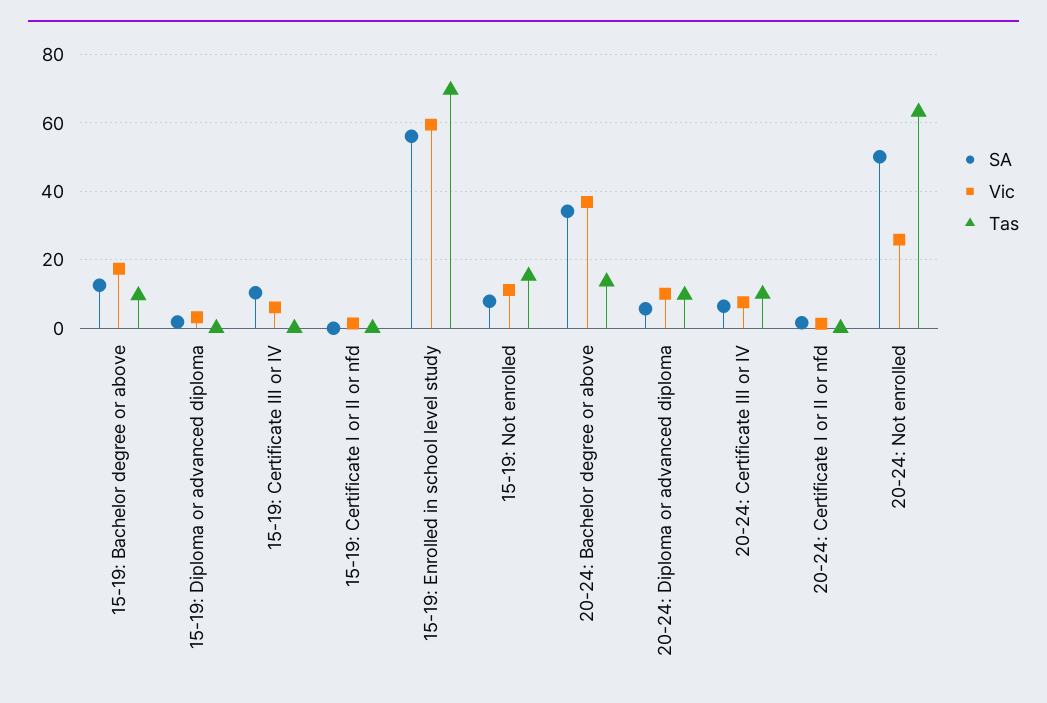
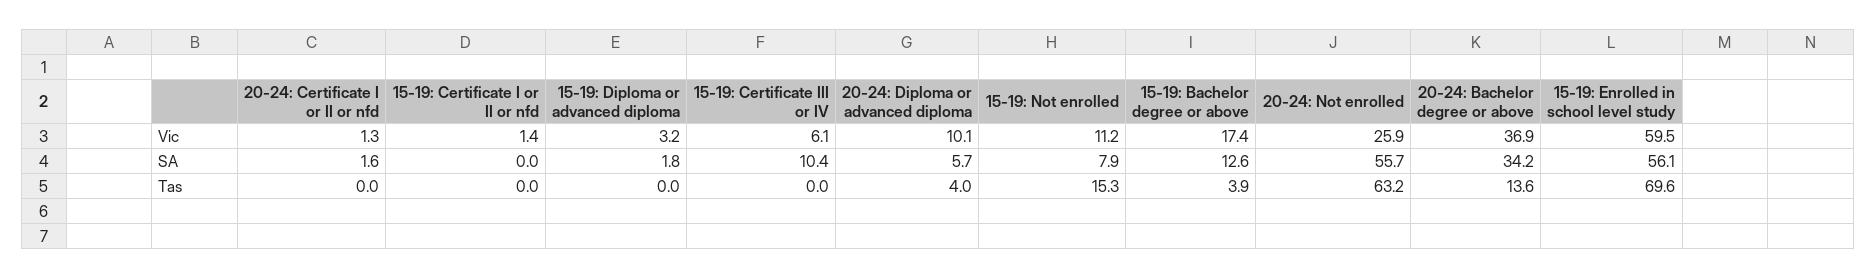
Tas, 15-19: Bachelor degree or above: 10 -> 3.9
Tas, 20-24: Diploma or advanced diploma: 10 -> 4
SA, 20-24: Certificate III or IV: 6 -> none
Vic, 20-24: Certificate III or IV: 8 -> none
Tas, 20-24: Certificate III or IV: 10 -> none
SA, 20-24: Not enrolled: 50 -> 55.7

